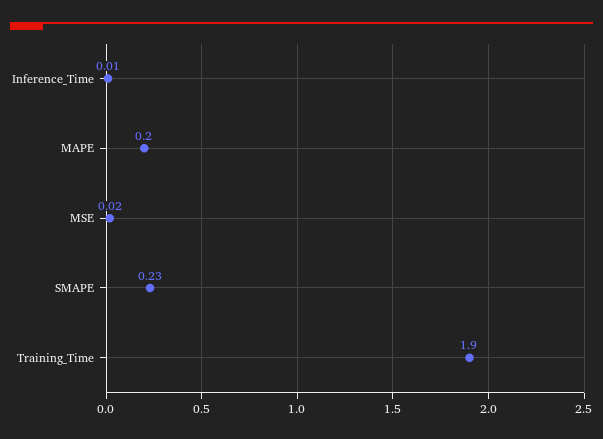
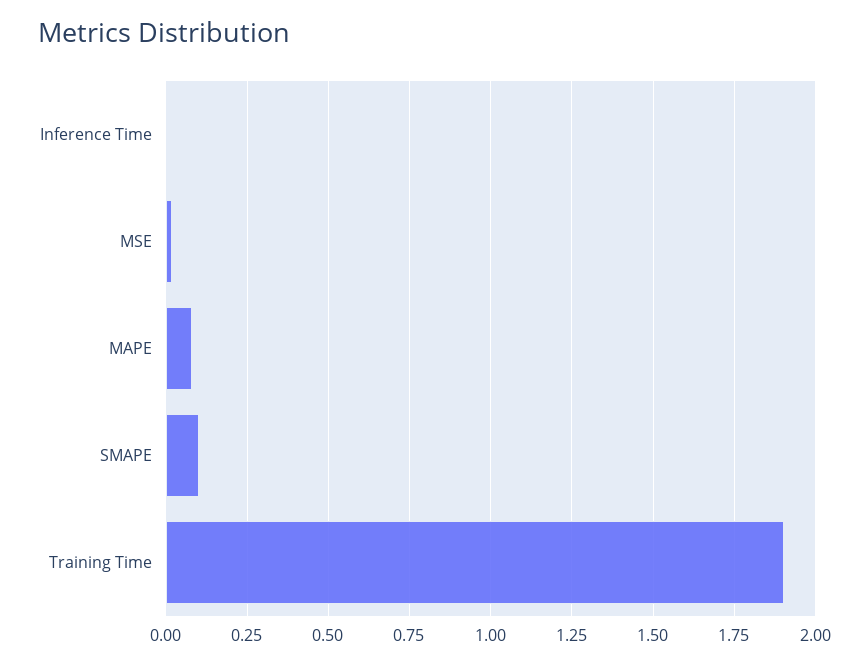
MAPE: 0.2 -> 0.075
SMAPE: 0.23 -> 0.1

